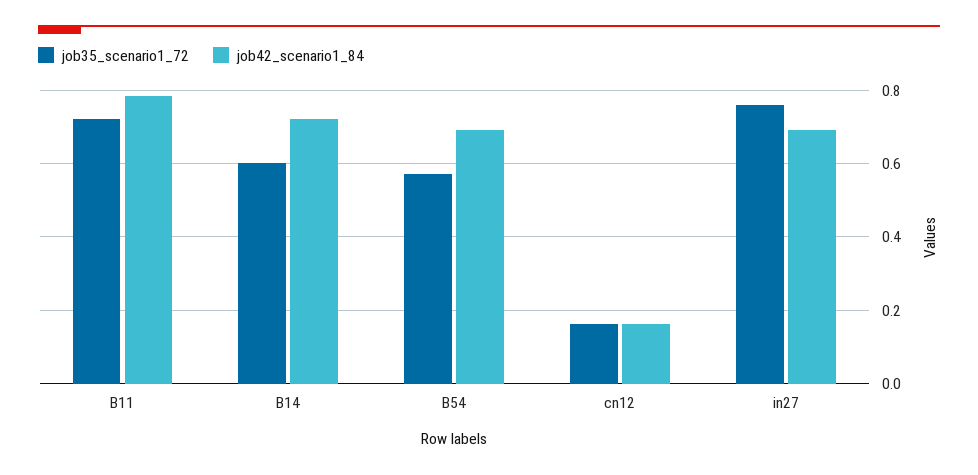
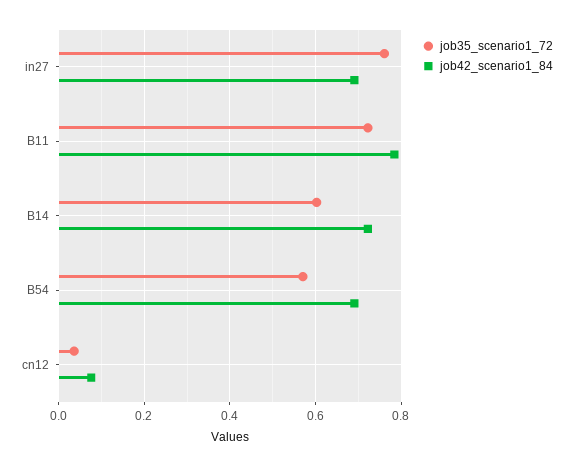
job35_scenario1_72, cn12: 0.16 -> 0.04
job42_scenario1_84, cn12: 0.16 -> 0.08

